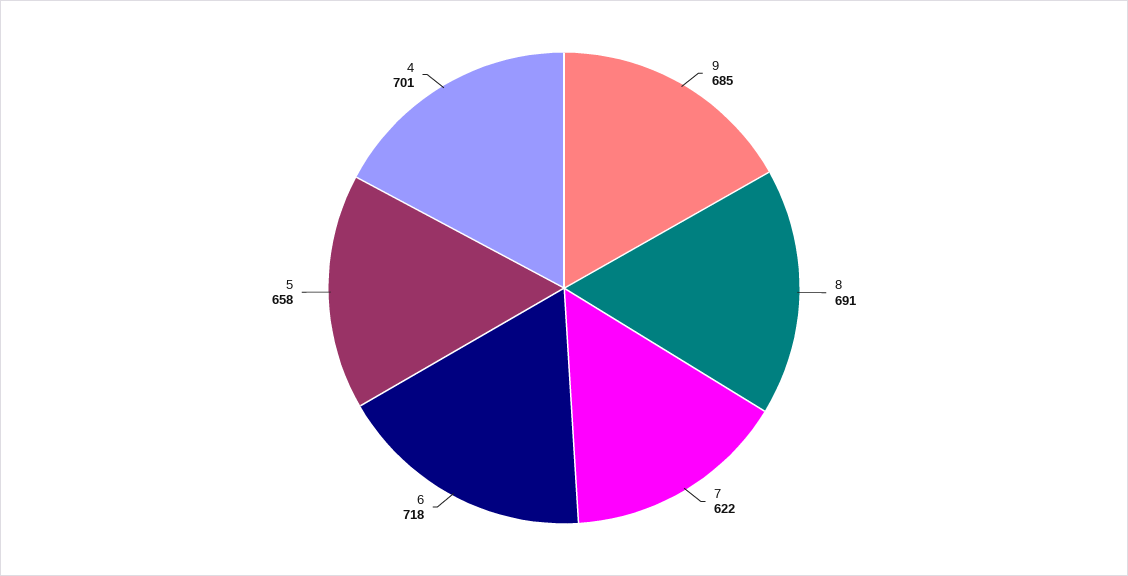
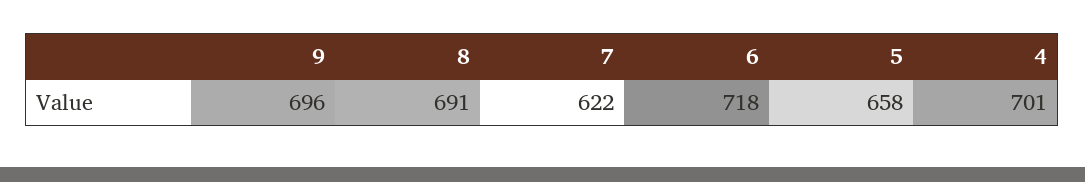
9: 685 -> 696

